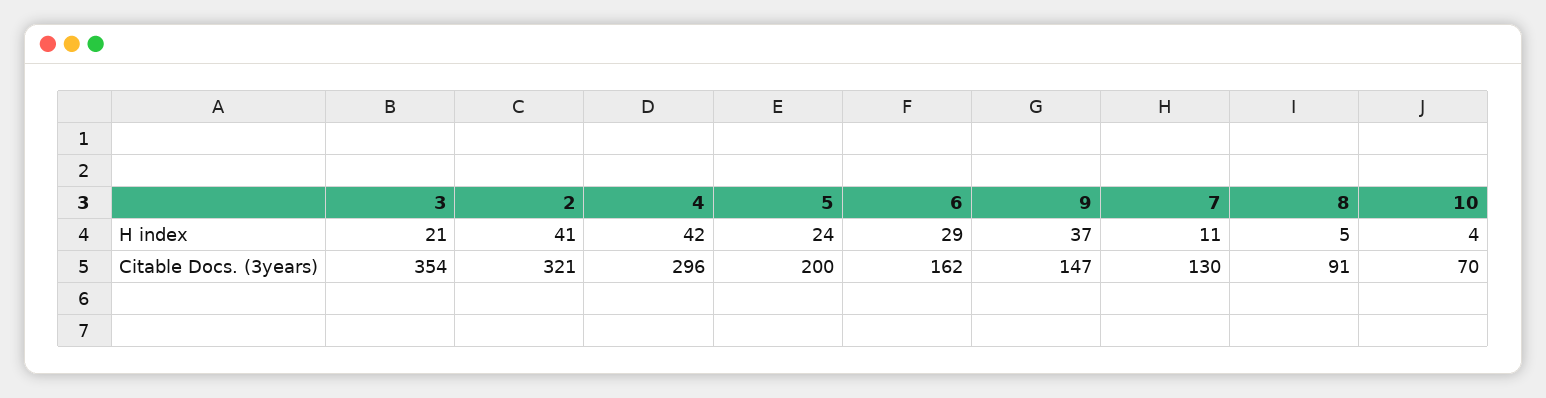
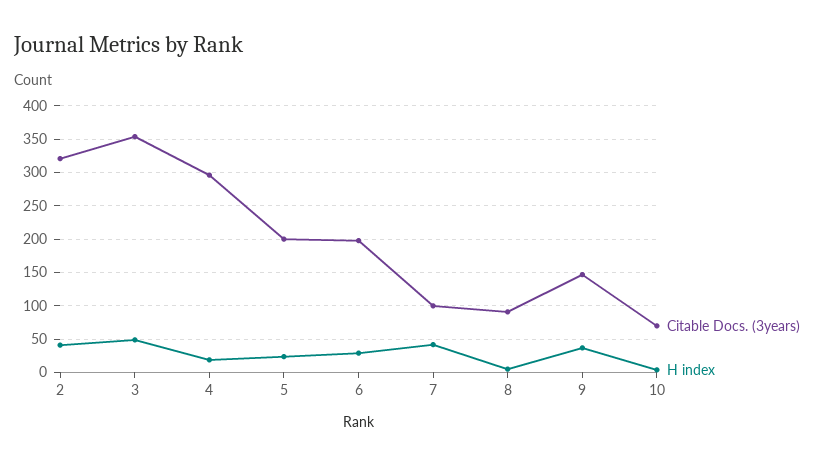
H index, 3: 21 -> 50
H index, 4: 42 -> 20
H index, 7: 11 -> 40
Citable Docs. (3years), 6: 162 -> 200
Citable Docs. (3years), 7: 130 -> 100

